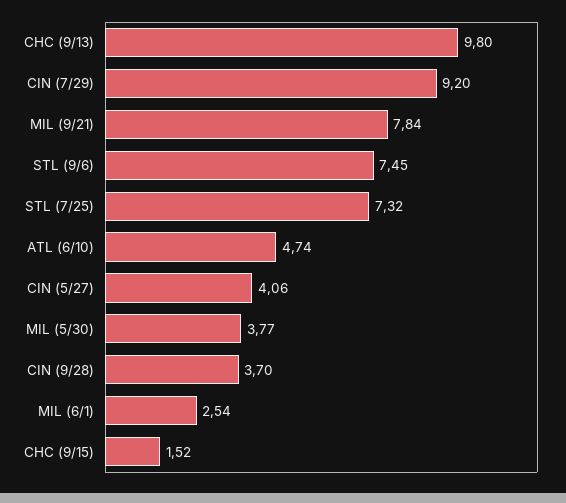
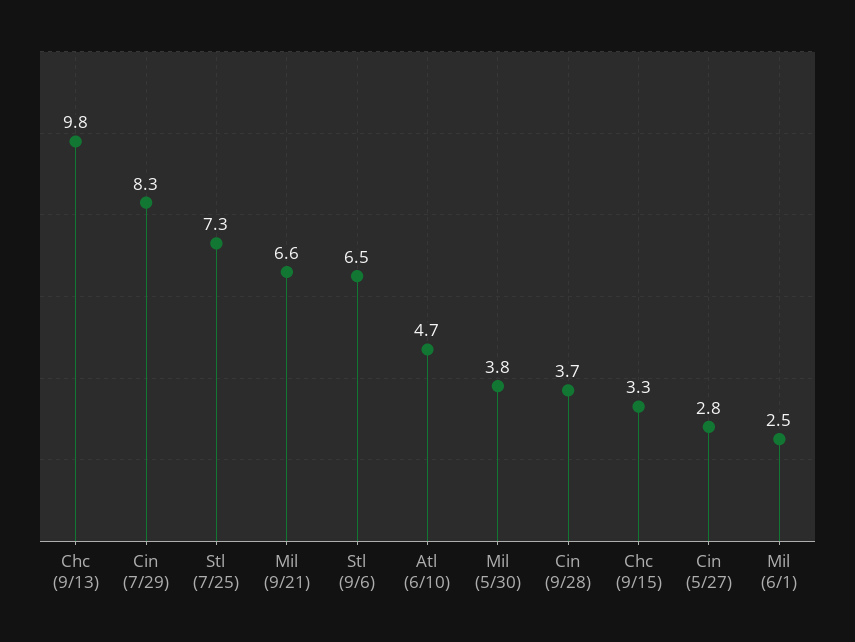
CIN (7/29): 9.2 -> 8.3
MIL (9/21): 7.84 -> 6.6
STL (9/6): 7.45 -> 6.5
CIN (5/27): 4.06 -> 2.8
CHC (9/15): 1.52 -> 3.3

